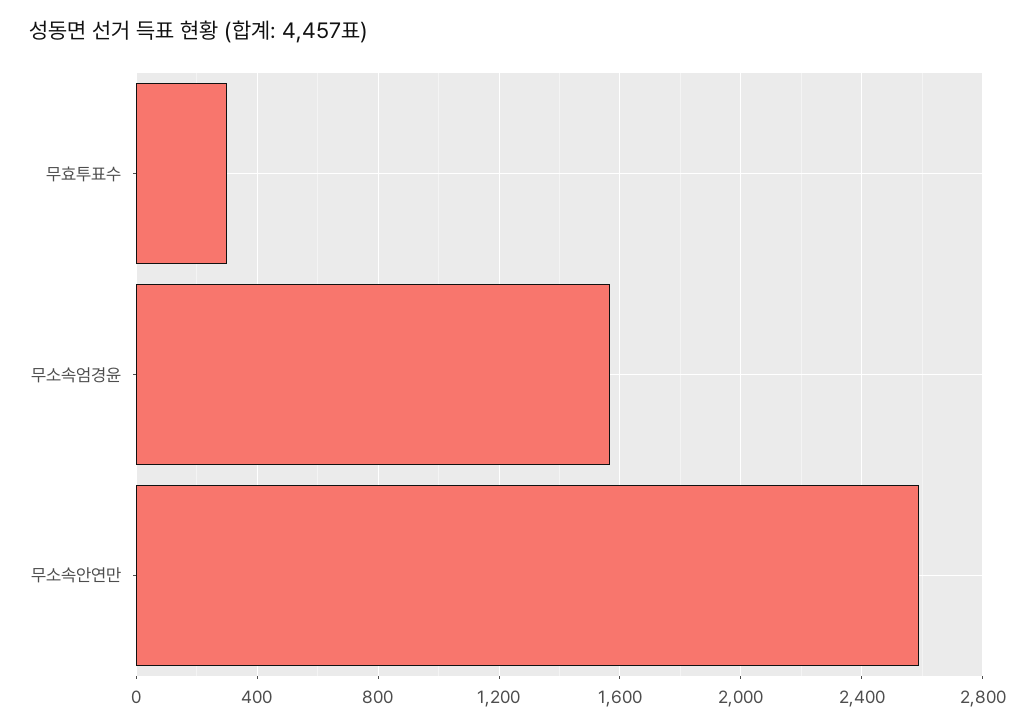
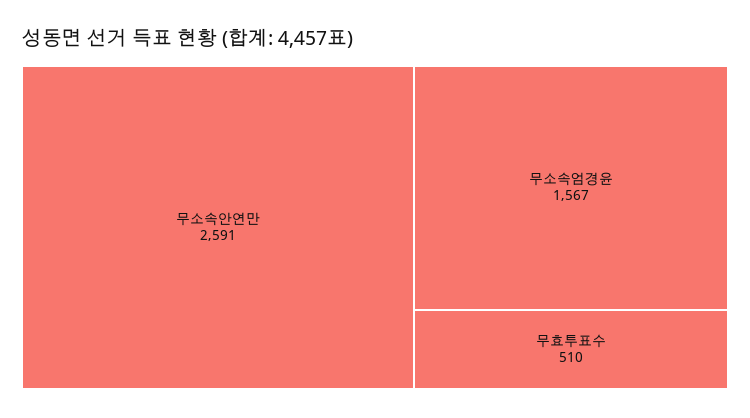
무효투표수: 300 -> 510

